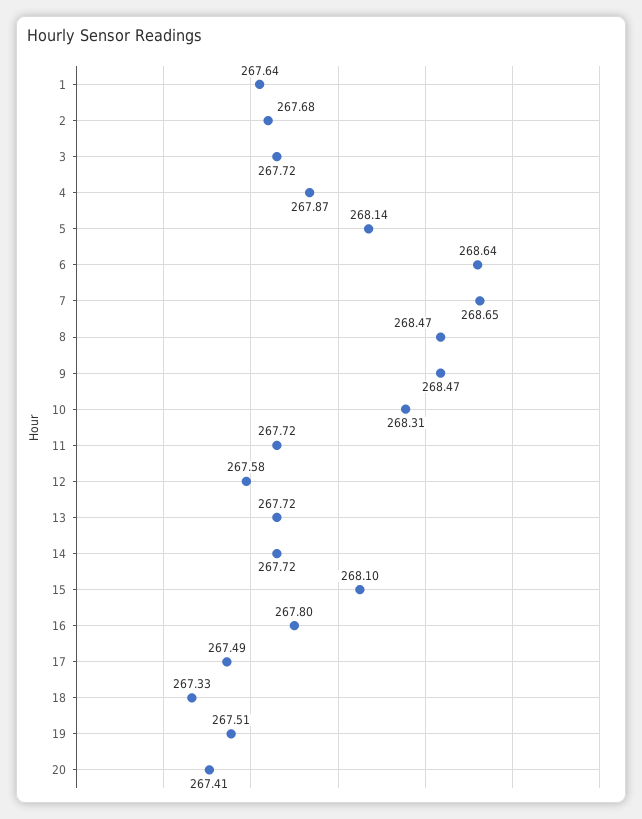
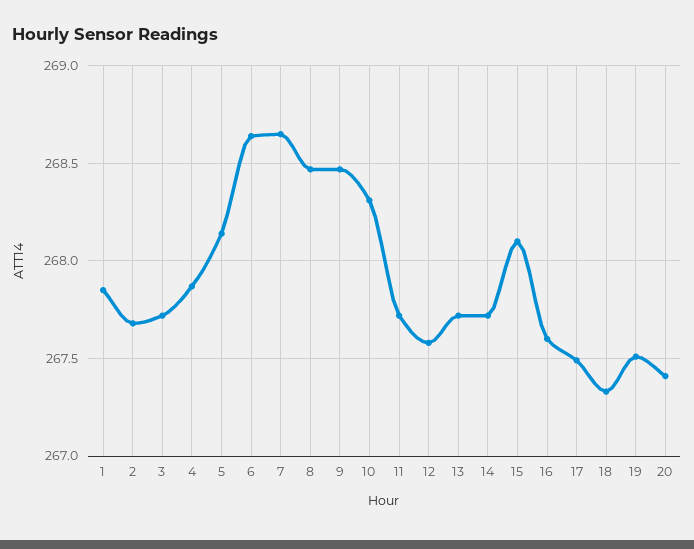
1: 267.64 -> 267.85
16: 267.8 -> 267.6

